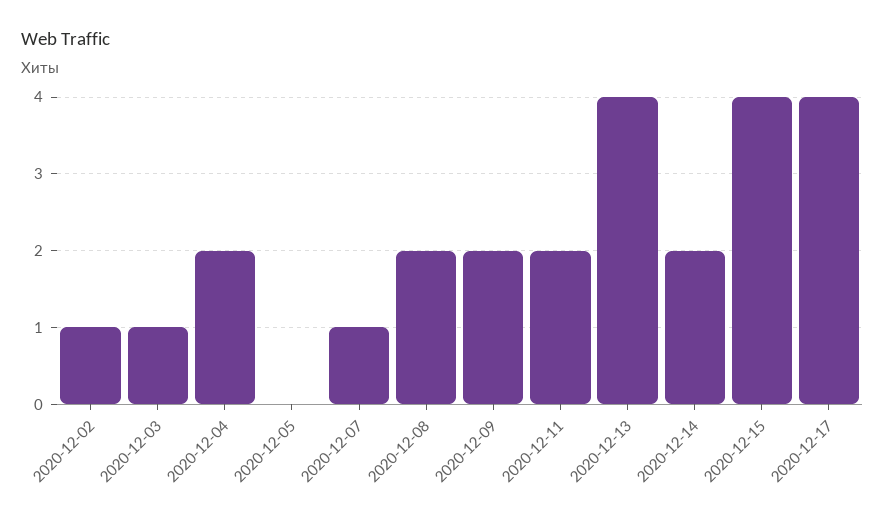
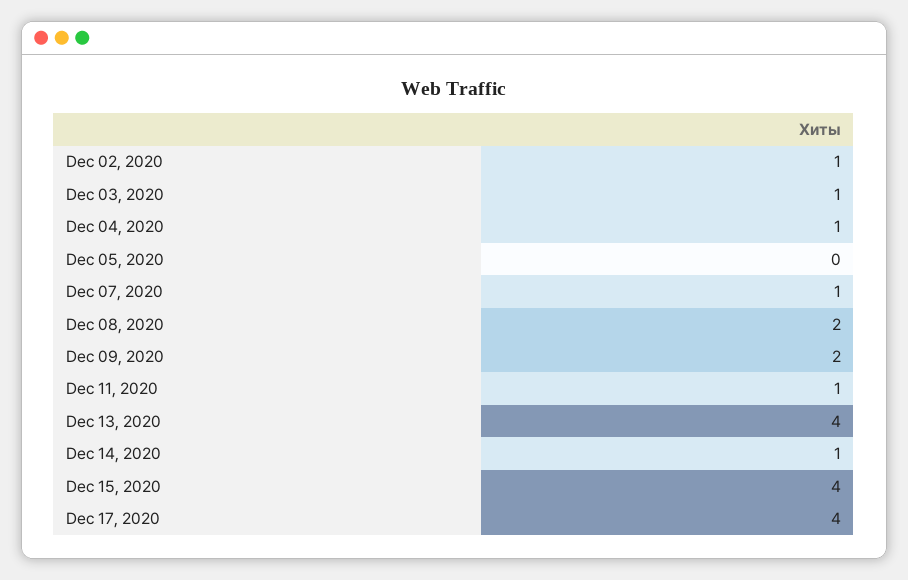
2020-12-04: 2 -> 1
2020-12-11: 2 -> 1
2020-12-14: 2 -> 1

